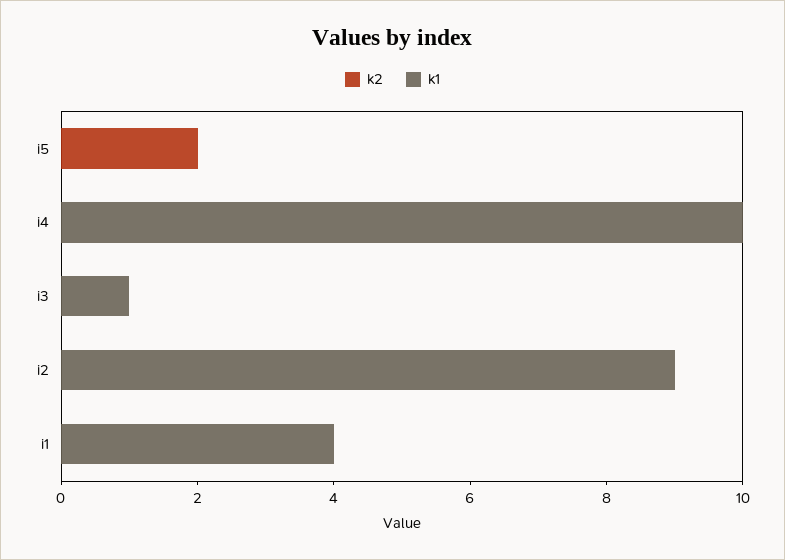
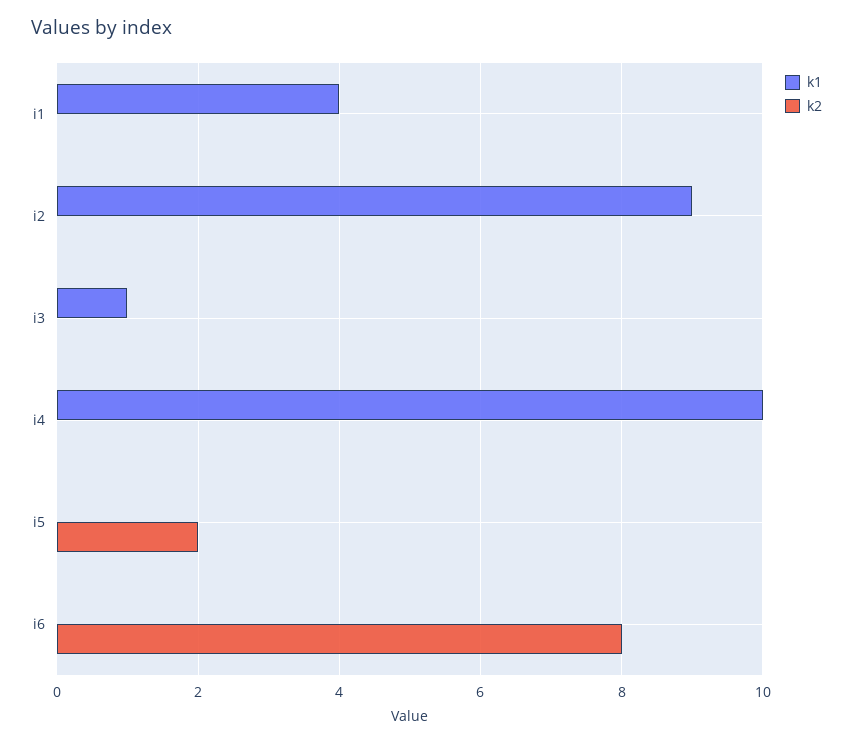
k1, i6: none -> 0
k2, i6: none -> 8

